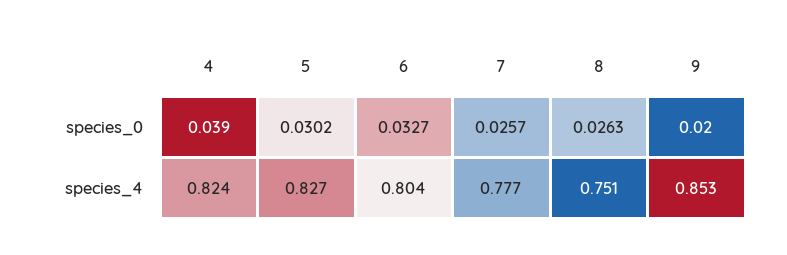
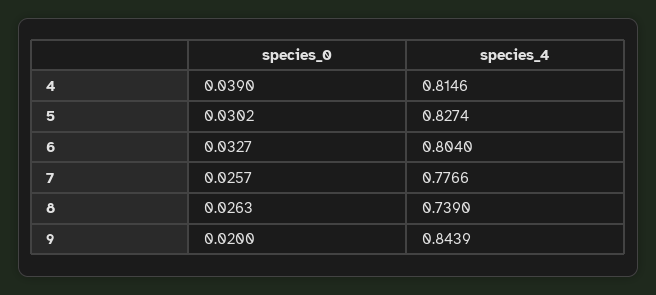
4, species_4: 0.824 -> 0.8146
8, species_4: 0.751 -> 0.739
9, species_4: 0.853 -> 0.8439

